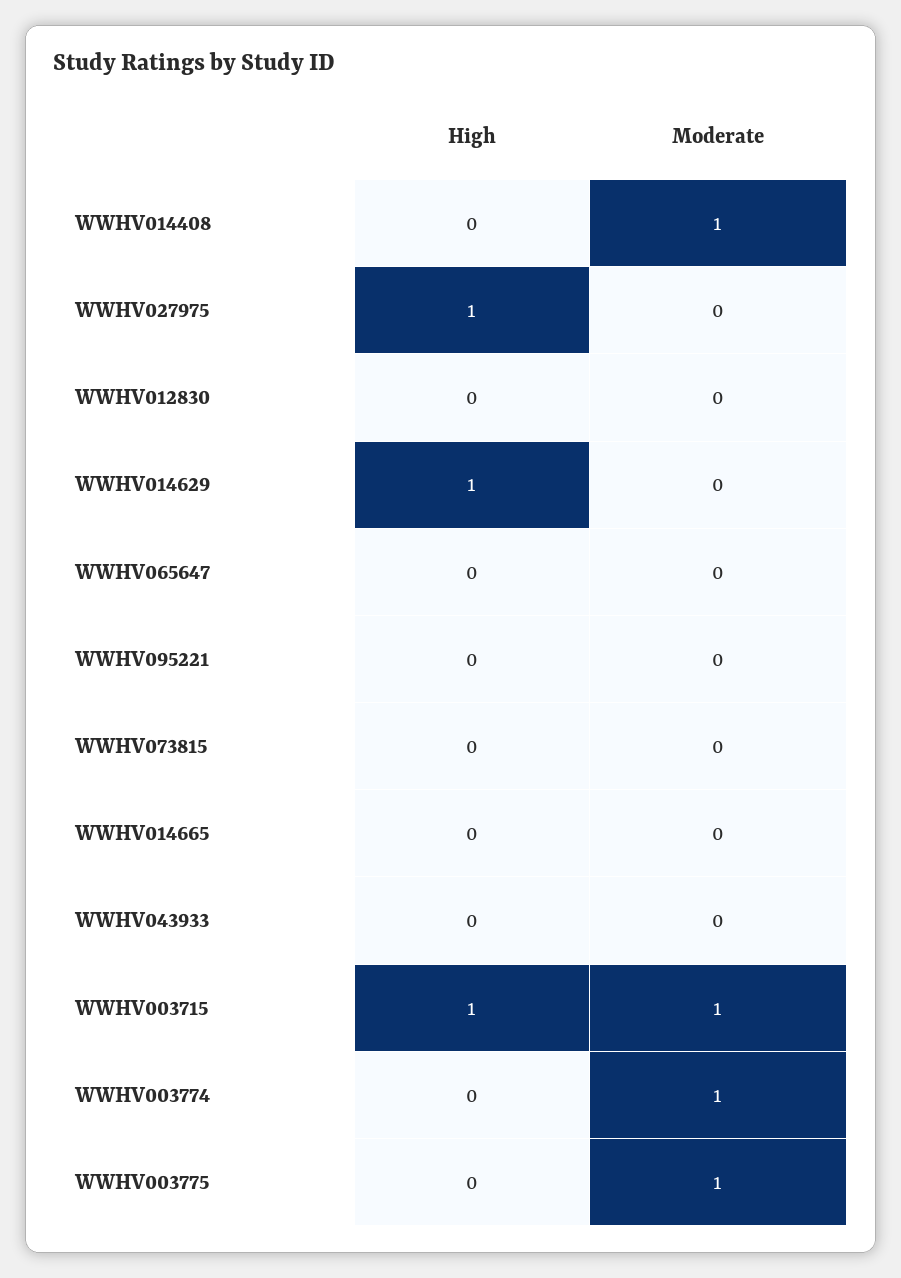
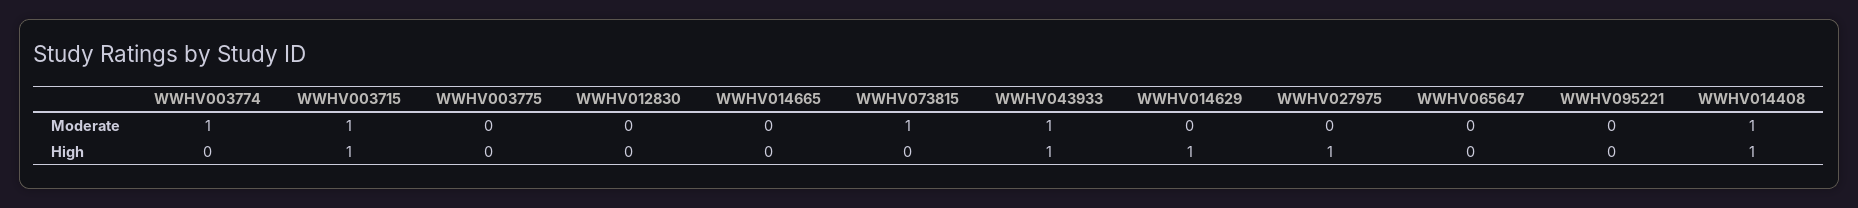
High, WWHV014408: 0 -> 1
Moderate, WWHV073815: 0 -> 1
High, WWHV043933: 0 -> 1
Moderate, WWHV043933: 0 -> 1
Moderate, WWHV003775: 1 -> 0

